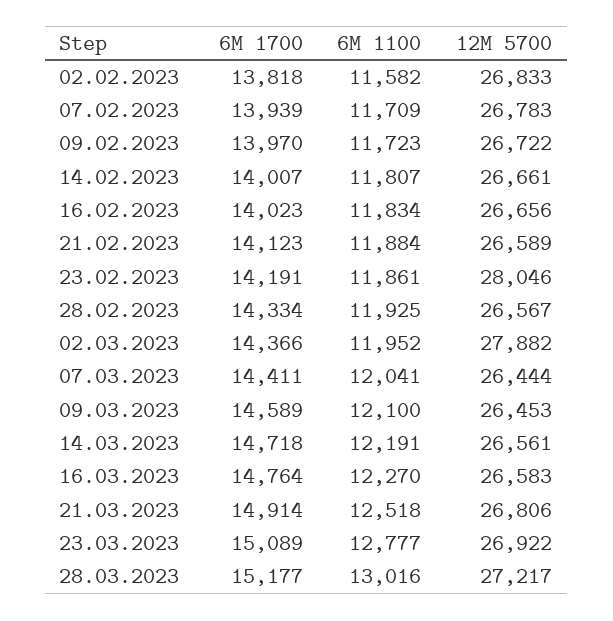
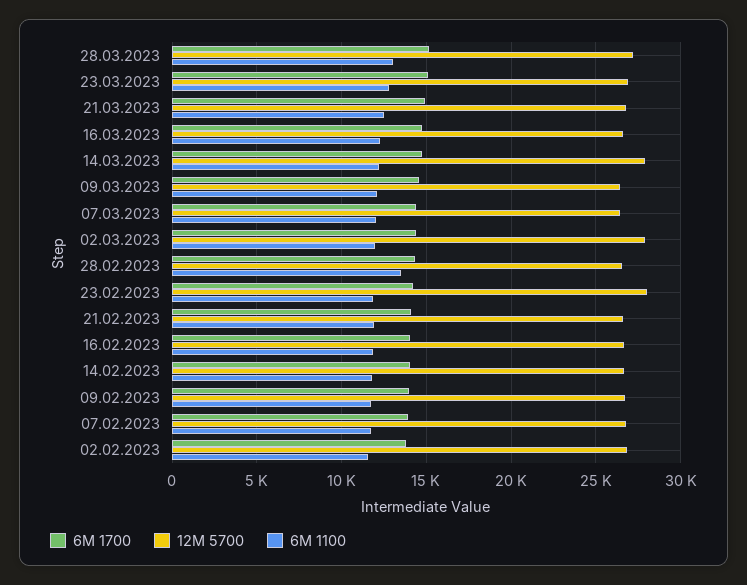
6M 1100, 28.02.2023: 11925 -> 13500
12M 5700, 14.03.2023: 26561 -> 28000

